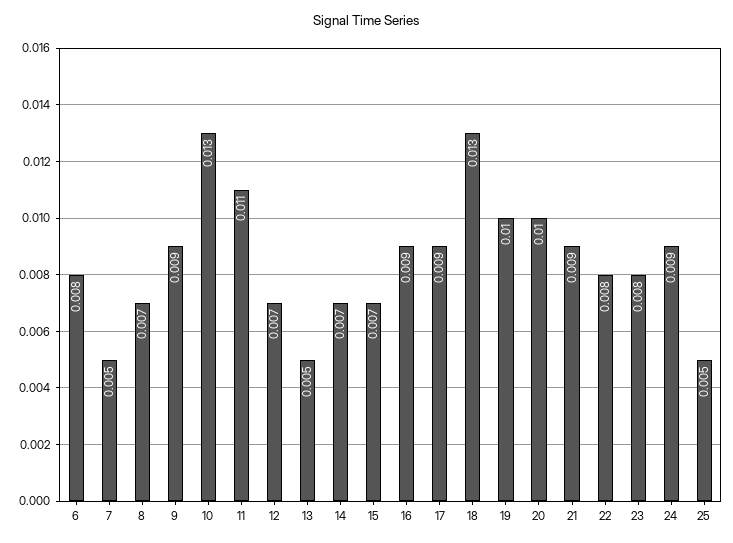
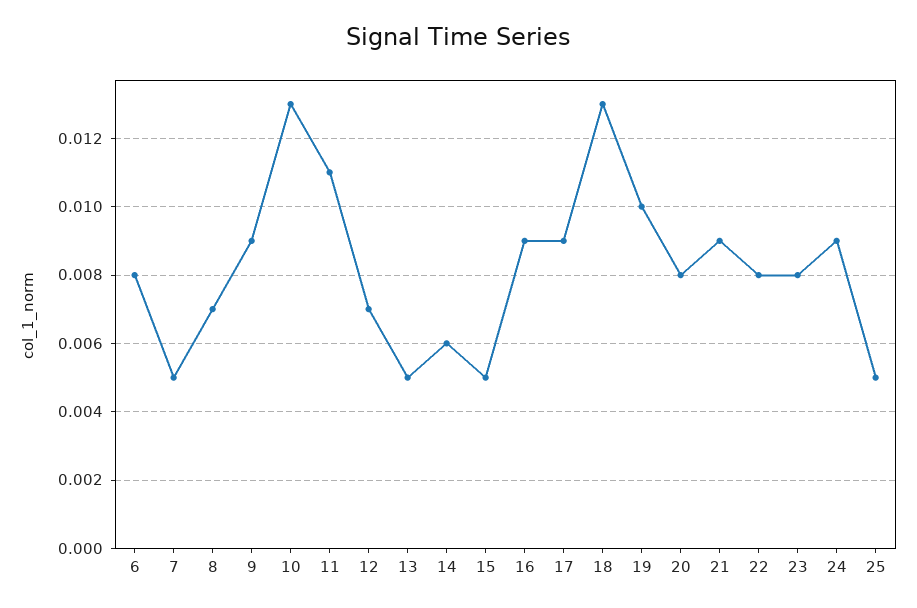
14: 0.007 -> 0.006
15: 0.007 -> 0.005
20: 0.01 -> 0.008

